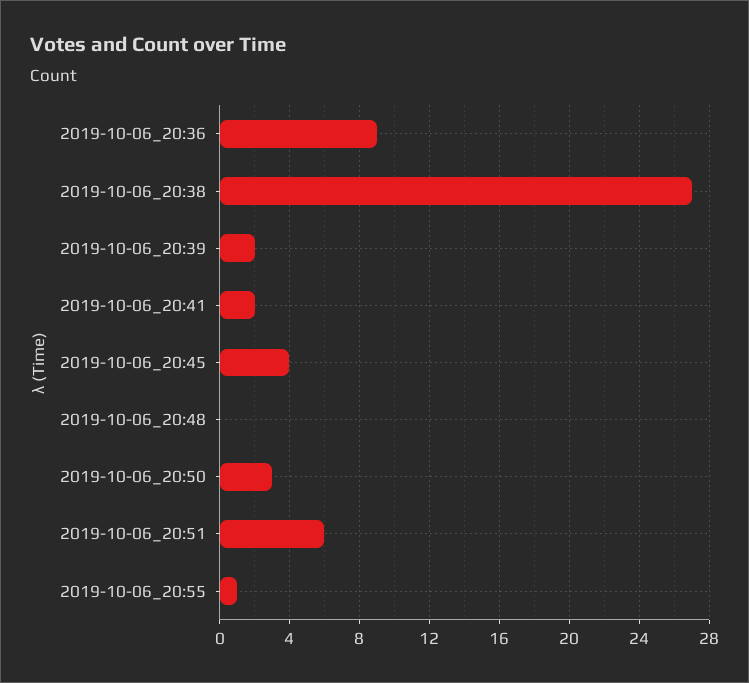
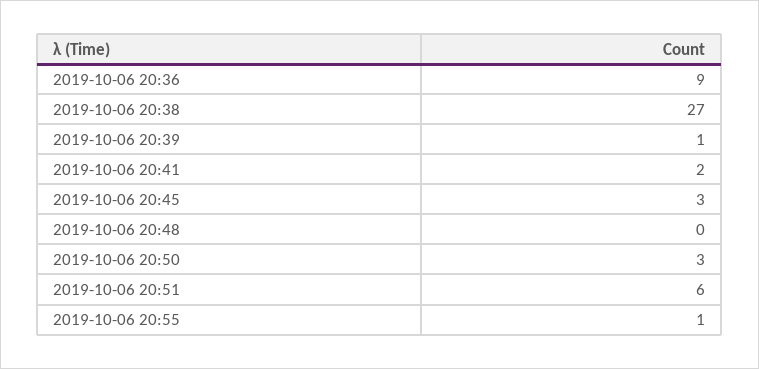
2019-10-06_20:39: 2 -> 1
2019-10-06_20:45: 4 -> 3

